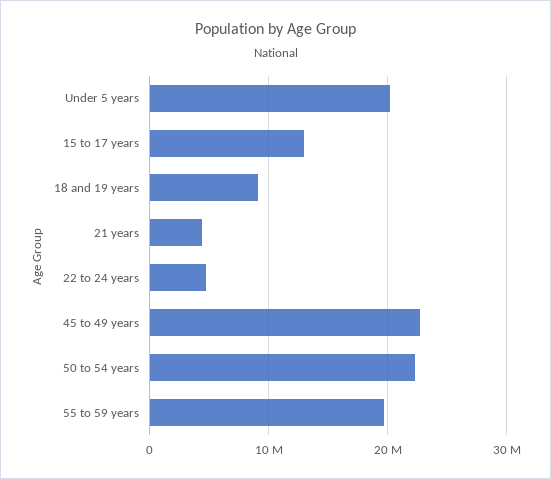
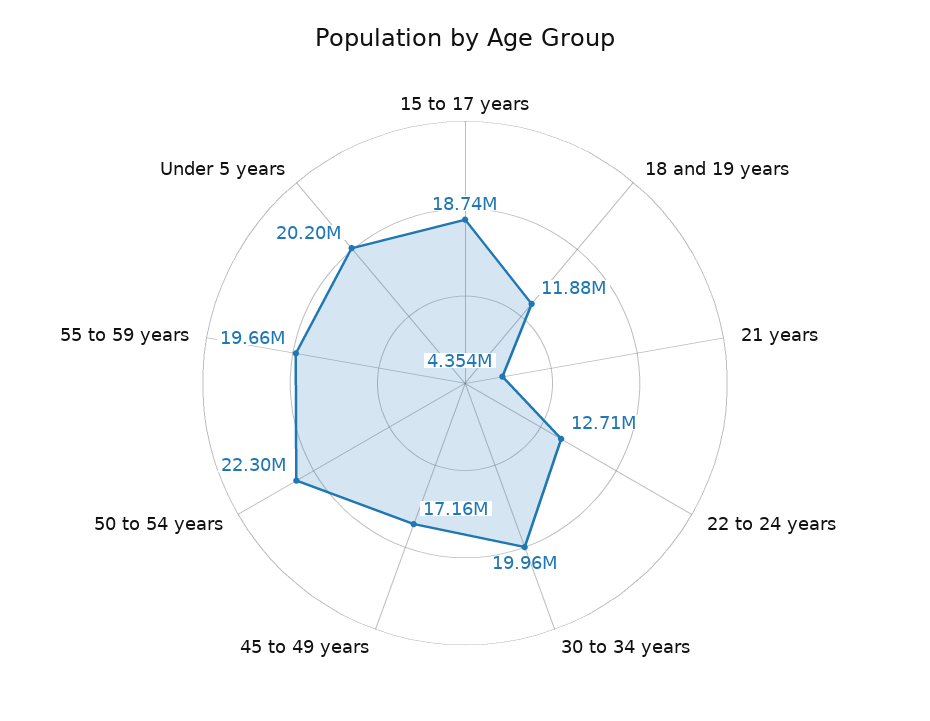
15 to 17 years: 13000000 -> 18740000
18 and 19 years: 9000000 -> 11880000
22 to 24 years: 5000000 -> 12710000
45 to 49 years: 23000000 -> 17160000
30 to 34 years: none -> 19960000

